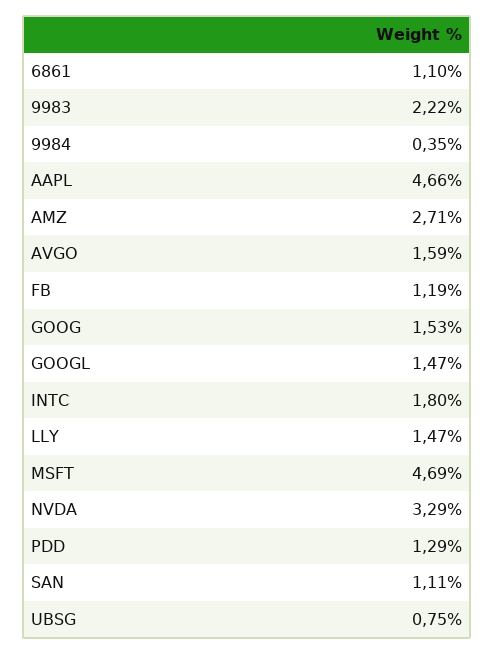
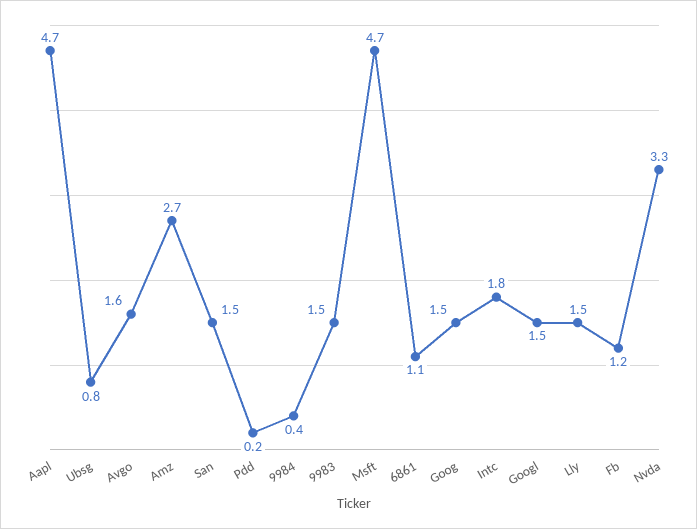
9983: 2.22 -> 1.5
PDD: 1.29 -> 0.2
SAN: 1.11 -> 1.5

